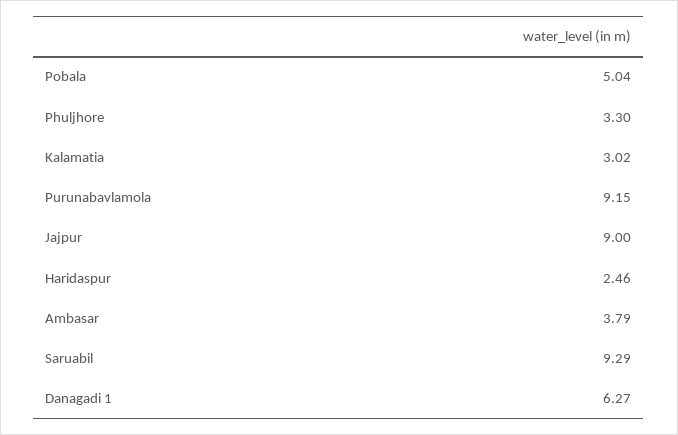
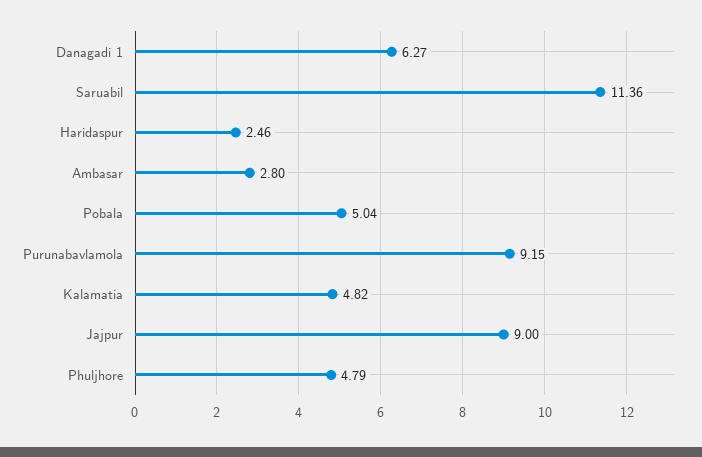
Phuljhore: 3.3 -> 4.79
Kalamatia: 3.02 -> 4.82
Ambasar: 3.79 -> 2.8
Saruabil: 9.29 -> 11.36

